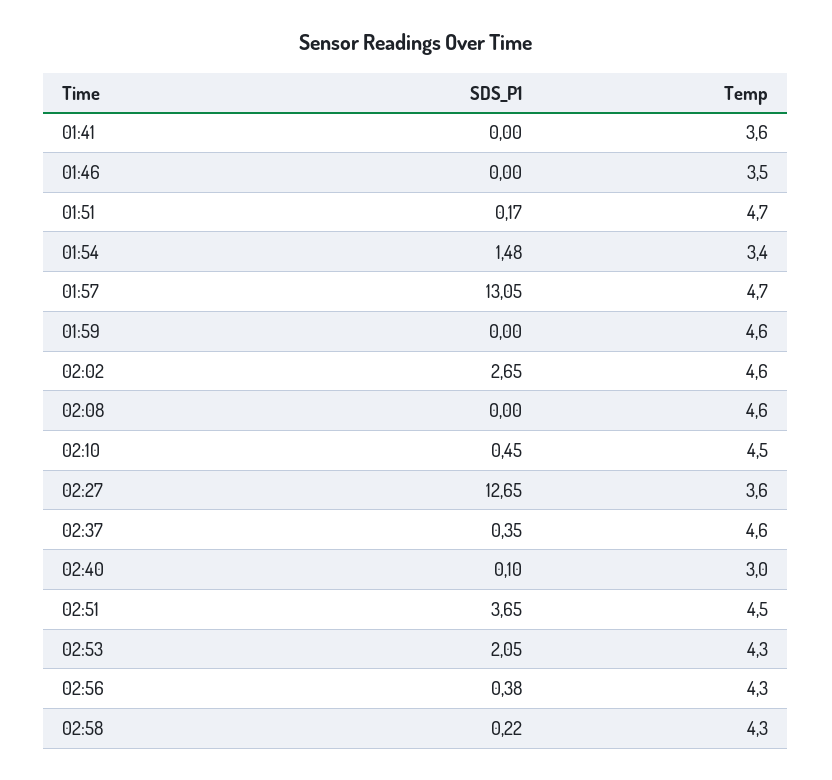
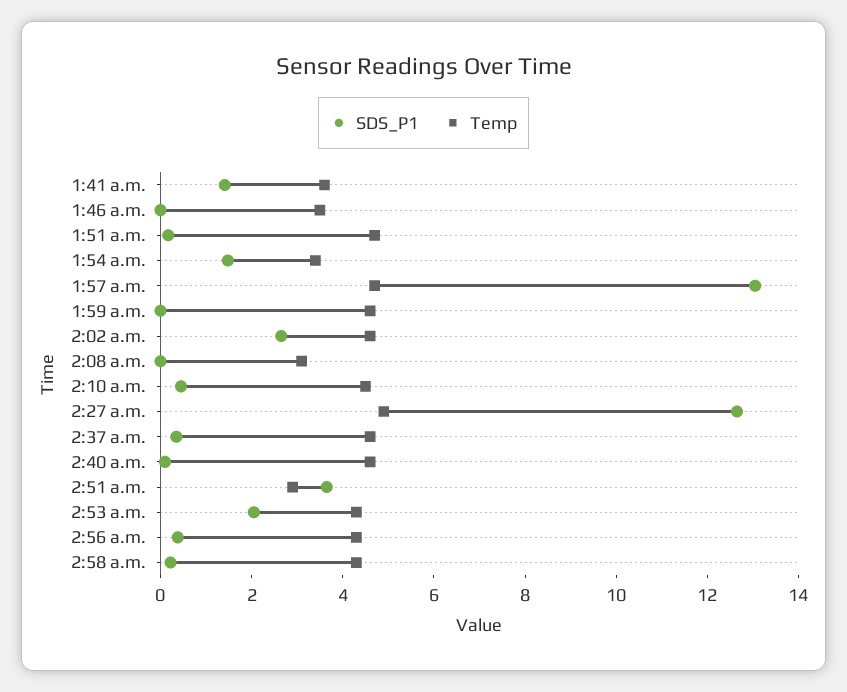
SDS_P1, 01:41: 0 -> 1.5
Temp, 02:08: 4.6 -> 3
Temp, 02:27: 3.6 -> 5
Temp, 02:40: 3 -> 4.5
Temp, 02:51: 4.5 -> 3

